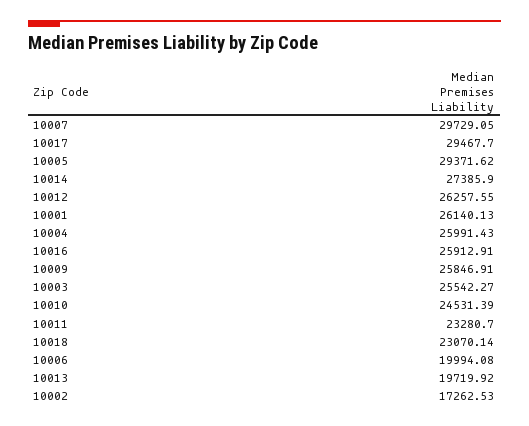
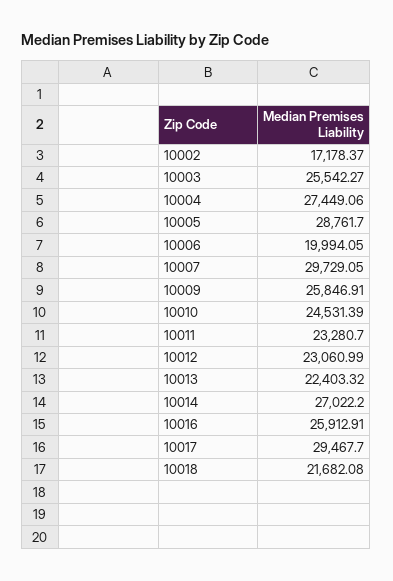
10005: 29371.62 -> 28761.7
10014: 27385.9 -> 27022.2
10012: 26257.55 -> 23060.99
10001: 26140.13 -> none
10004: 25991.43 -> 27449.06
10018: 23070.14 -> 21682.08
10006: 19994.08 -> 19994.05
10013: 19719.92 -> 22403.32
10002: 17262.53 -> 17178.37

